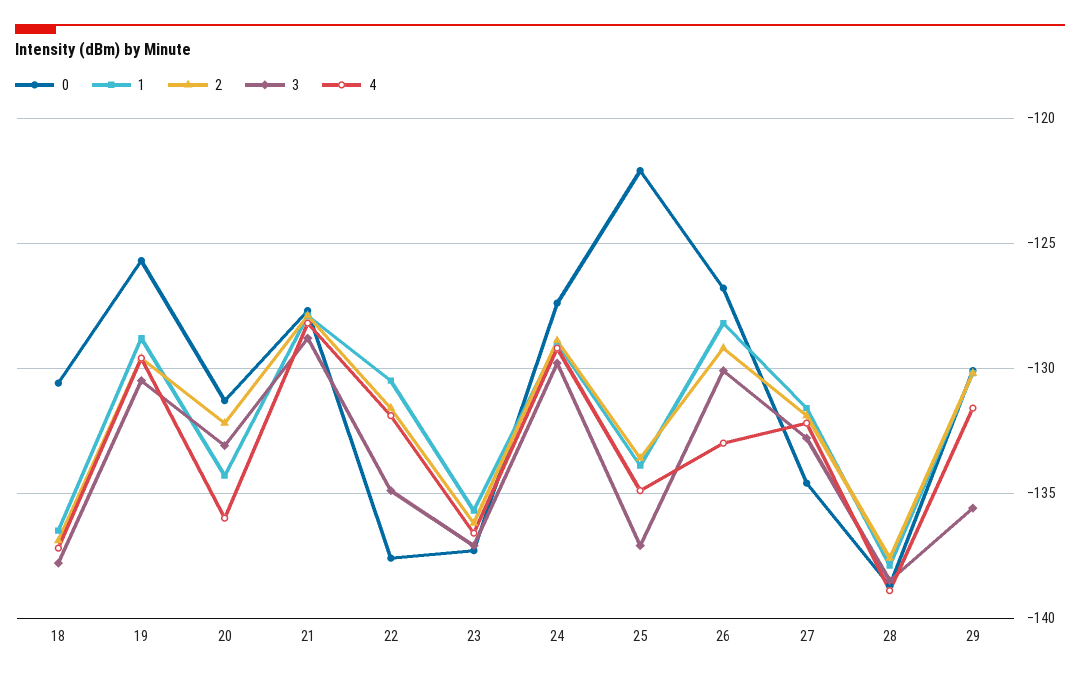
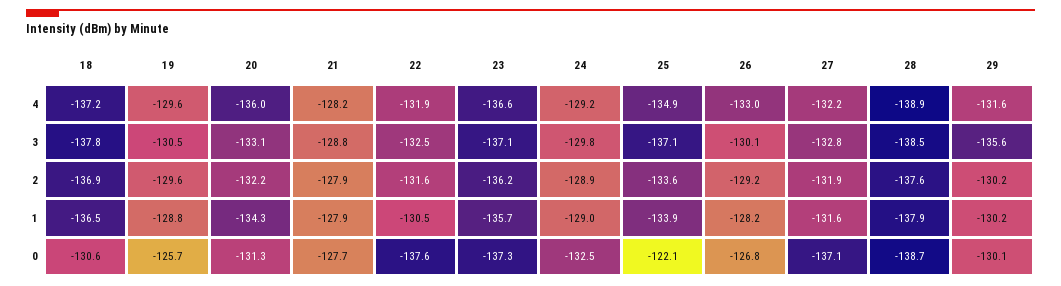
3, 22: -135 -> -132.5
0, 24: -127.5 -> -132.5
0, 27: -134.5 -> -137.1

